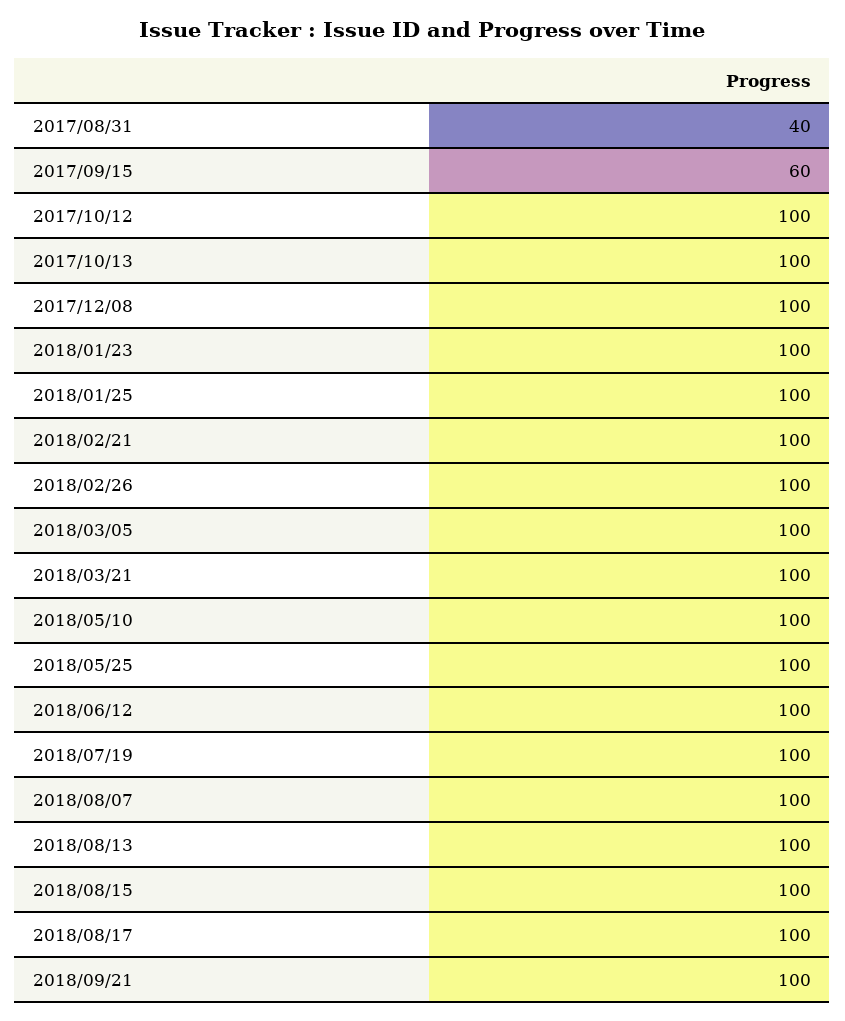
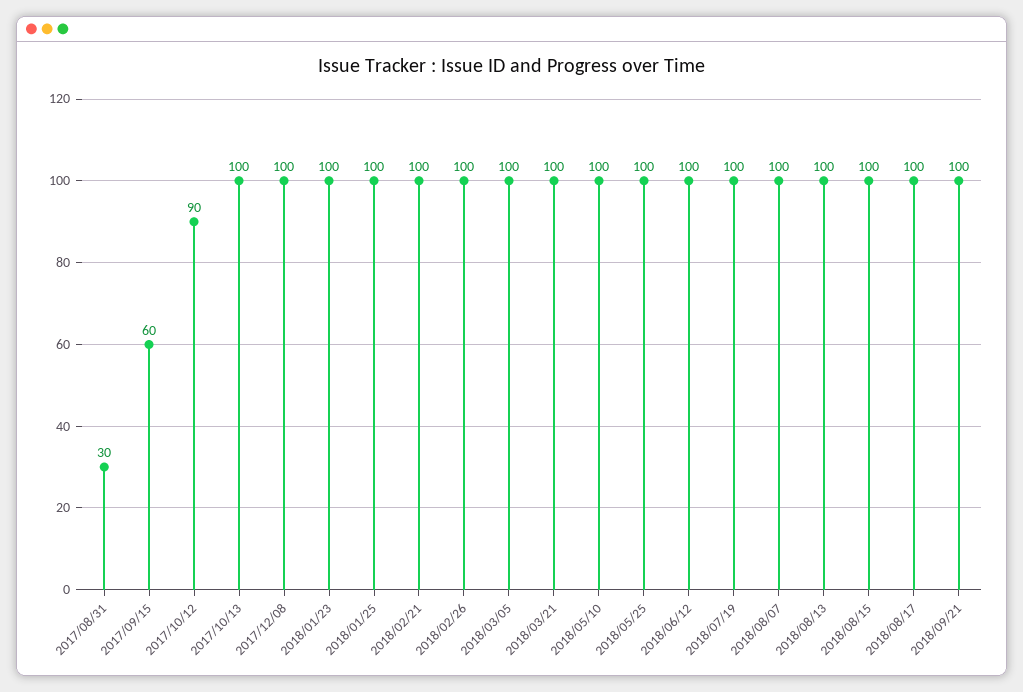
2017/08/31: 40 -> 30
2017/10/12: 100 -> 90

